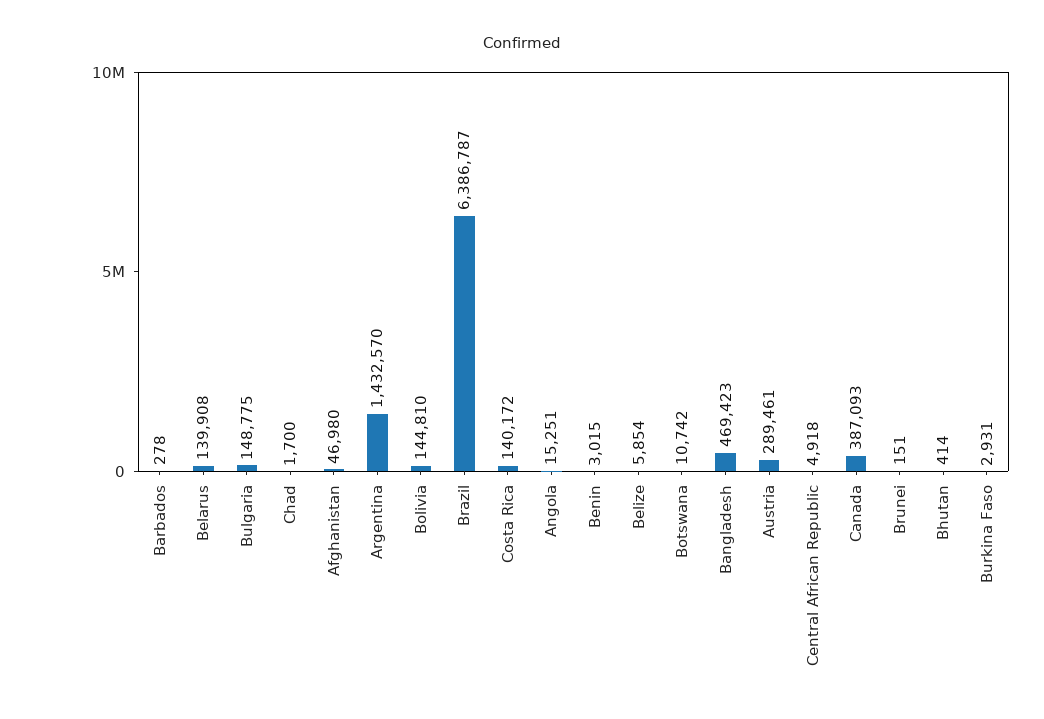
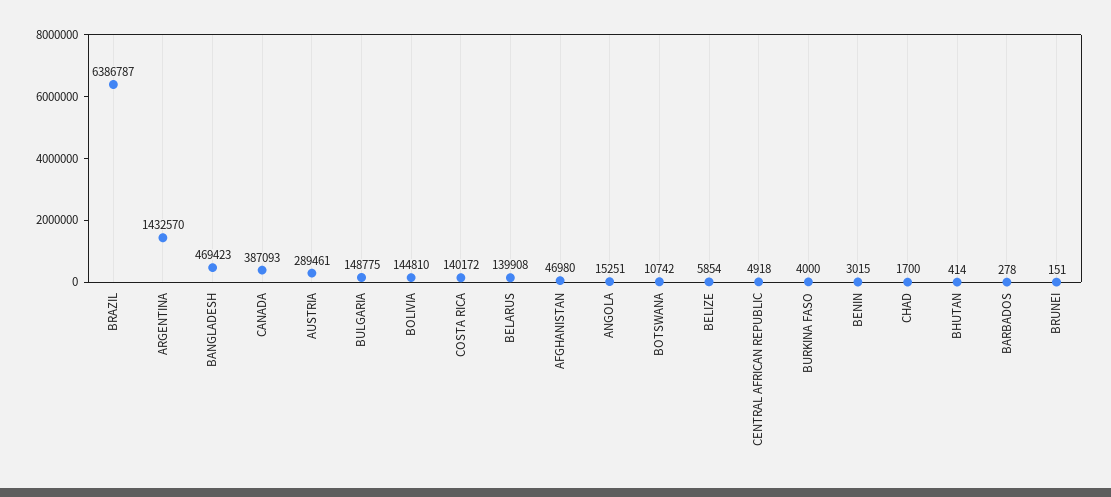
Burkina Faso: 2931 -> 4000

